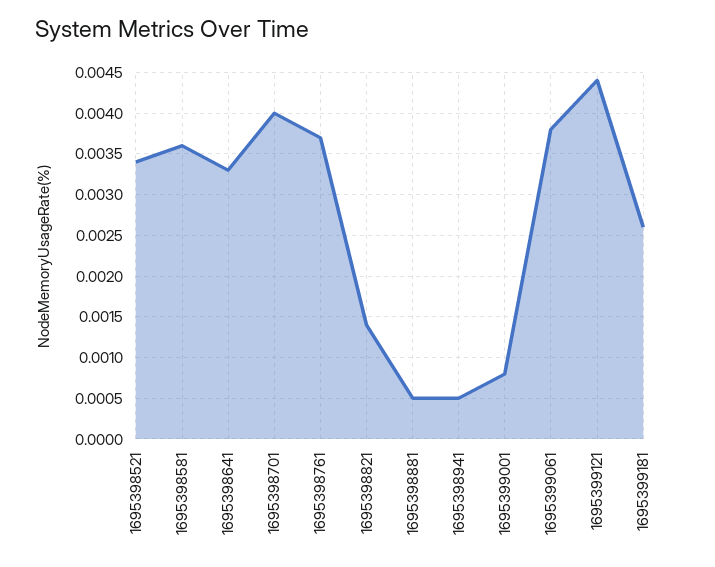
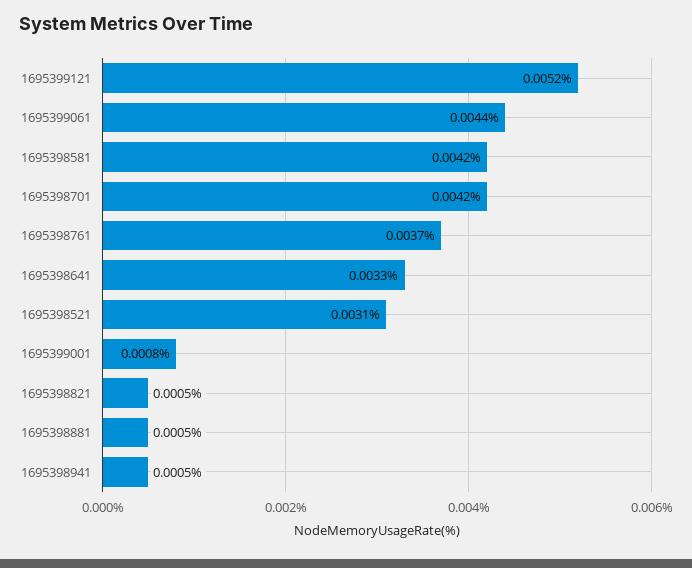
1695398521: 0.0034 -> 0.0031
1695398581: 0.0036 -> 0.0042
1695398701: 0.004 -> 0.0042
1695398821: 0.0014 -> 0.0005
1695399061: 0.0038 -> 0.0044
1695399121: 0.0044 -> 0.0052
1695399181: 0.0026 -> none

